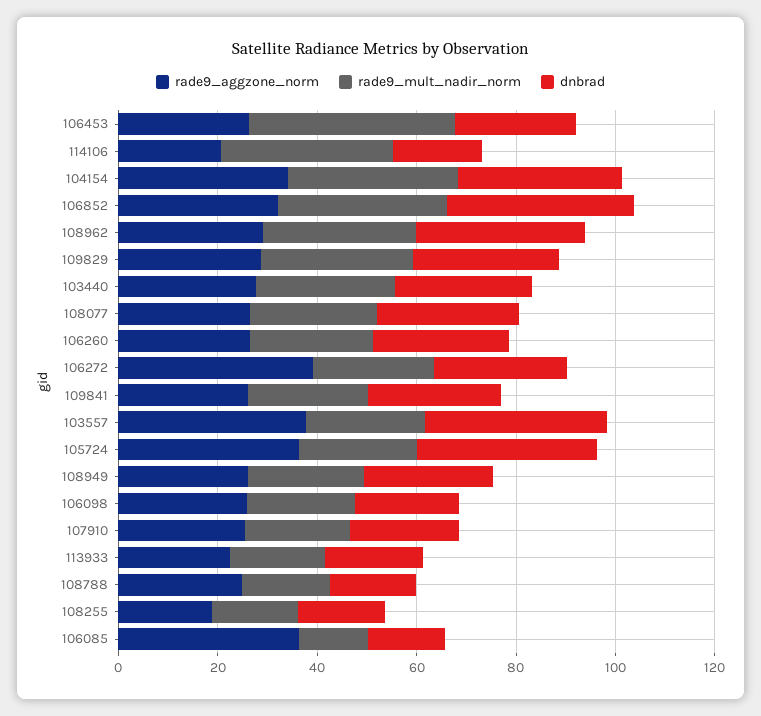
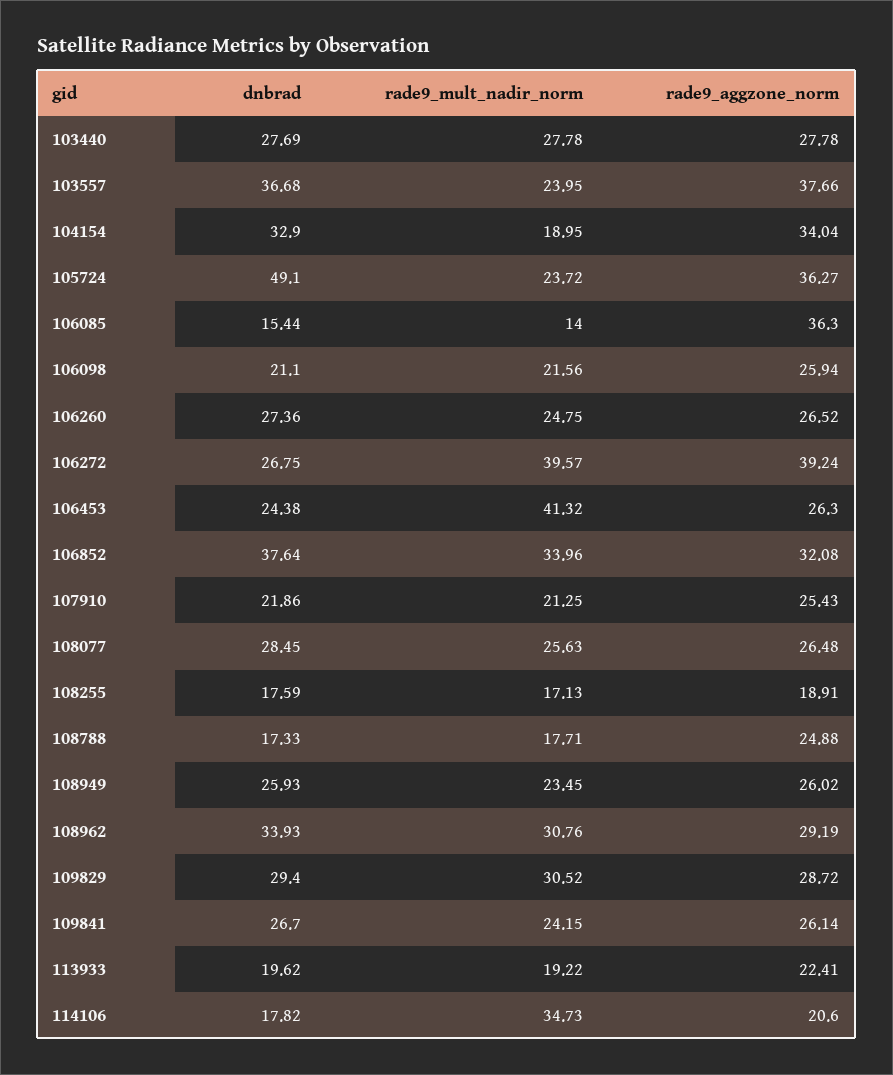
rade9_mult_nadir_norm, 104154: 35 -> 18.95
rade9_mult_nadir_norm, 106272: 25 -> 39.57
dnbrad, 105724: 35 -> 49.1

